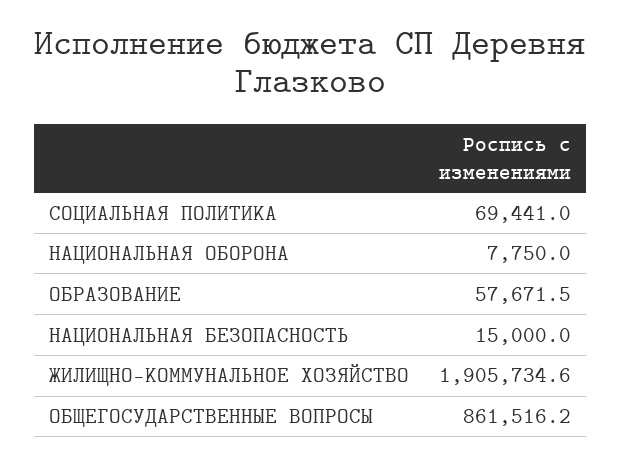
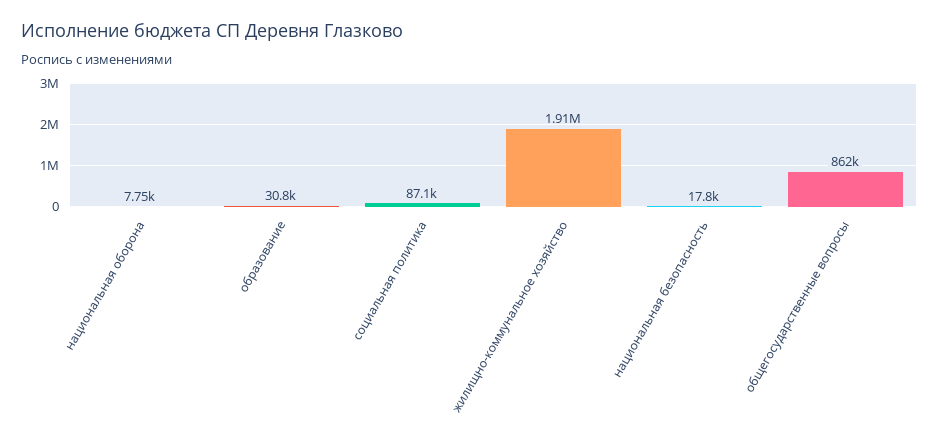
СОЦИАЛЬНАЯ ПОЛИТИКА: 69441 -> 87100
ОБРАЗОВАНИЕ: 57671.5 -> 30800
НАЦИОНАЛЬНАЯ БЕЗОПАСНОСТЬ: 15000 -> 17800

